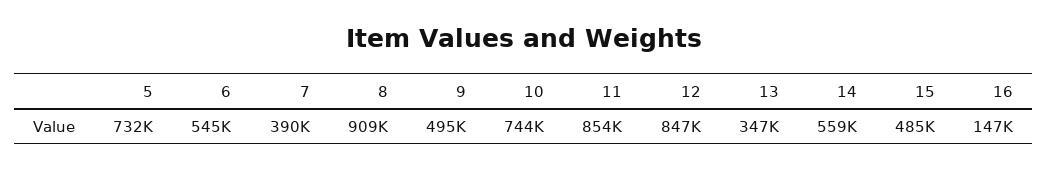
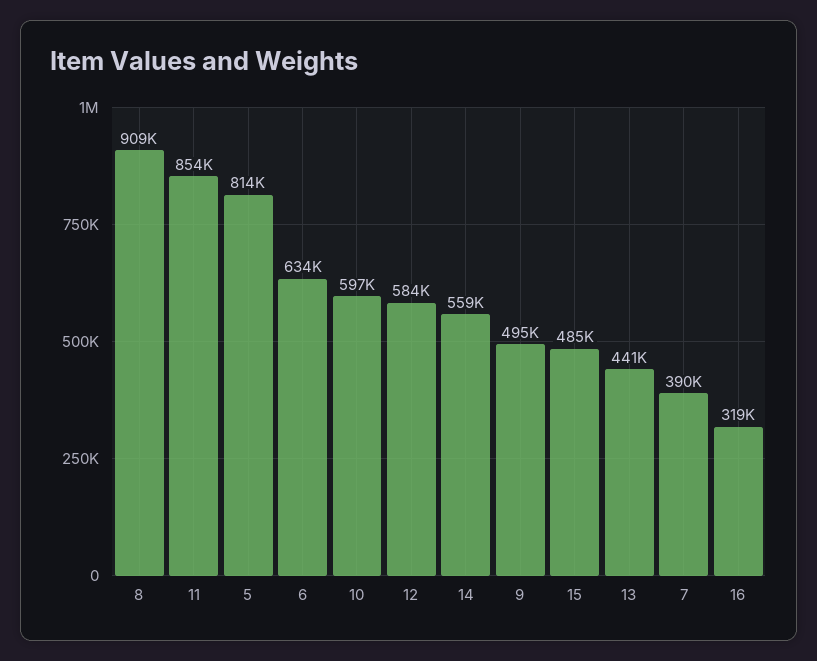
5: 732000 -> 814000
6: 545000 -> 634000
10: 744000 -> 597000
12: 847000 -> 584000
13: 347000 -> 441000
16: 147000 -> 319000

